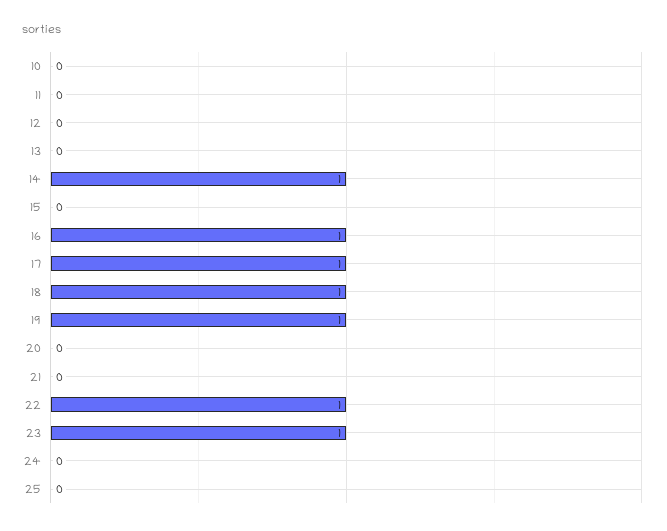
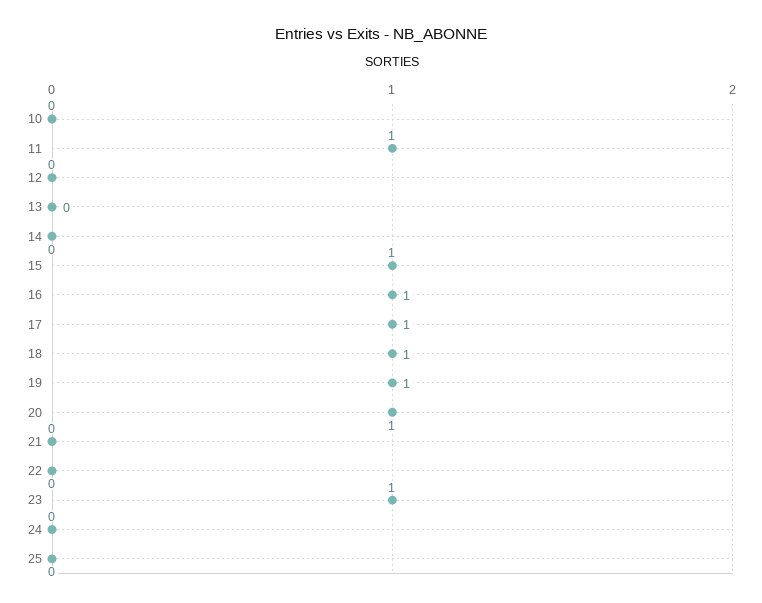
11: 0 -> 1
14: 1 -> 0
15: 0 -> 1
20: 0 -> 1
22: 1 -> 0

